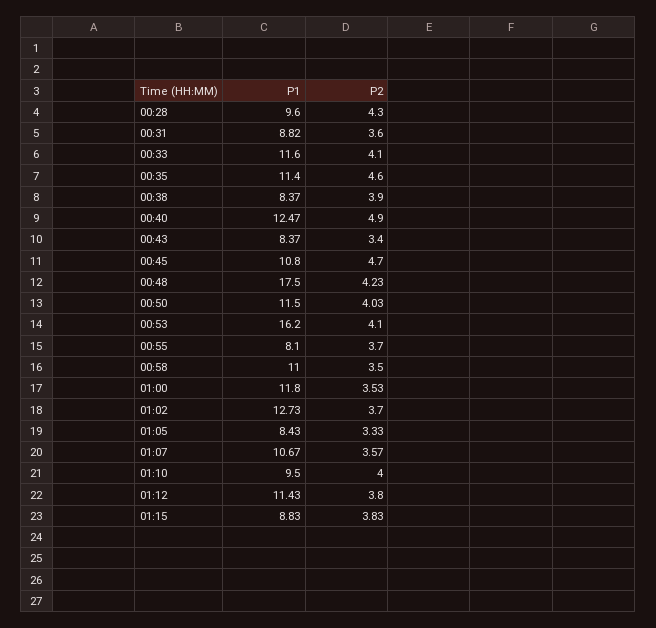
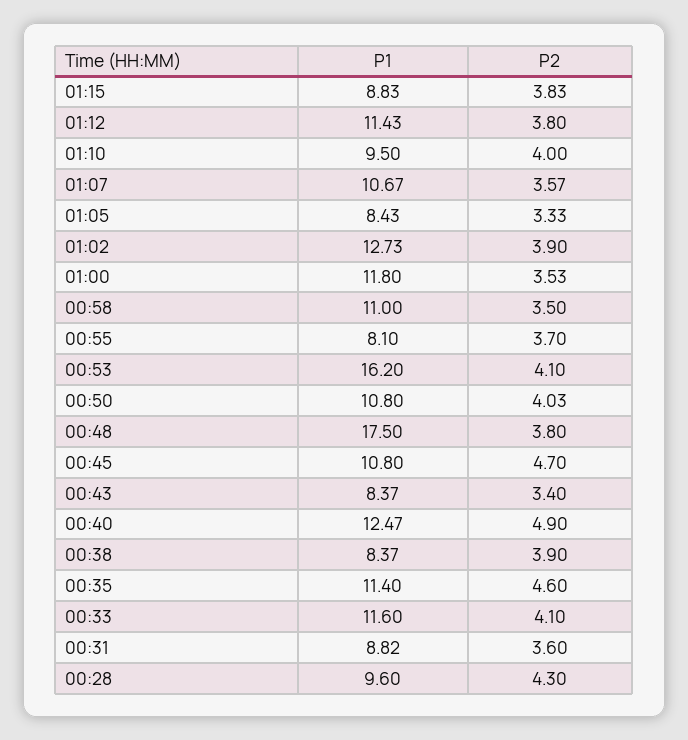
P2, 00:48: 4.23 -> 3.8
P1, 00:50: 11.5 -> 10.8
P2, 01:02: 3.7 -> 3.9

